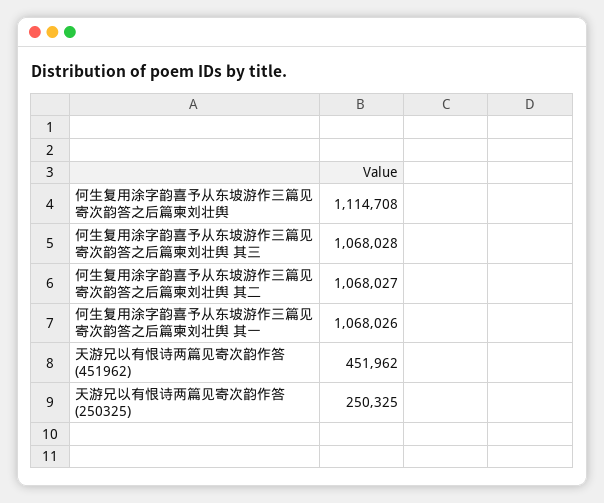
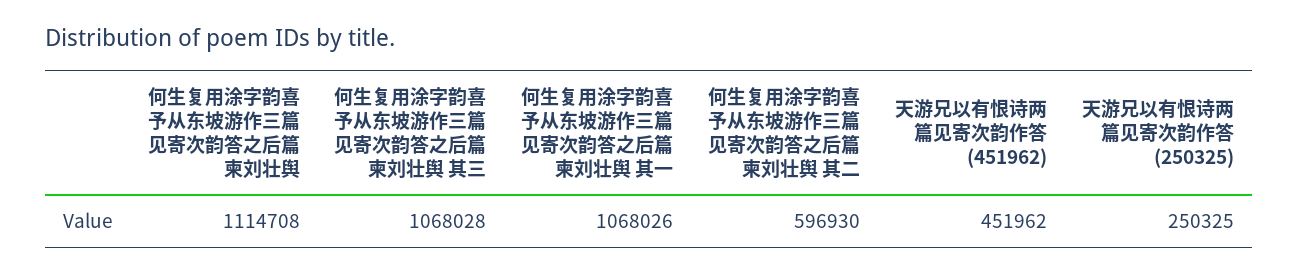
何生复用涂字韵喜予从东坡游作三篇见寄次韵答之后篇柬刘壮舆 其二: 1068027 -> 596930

